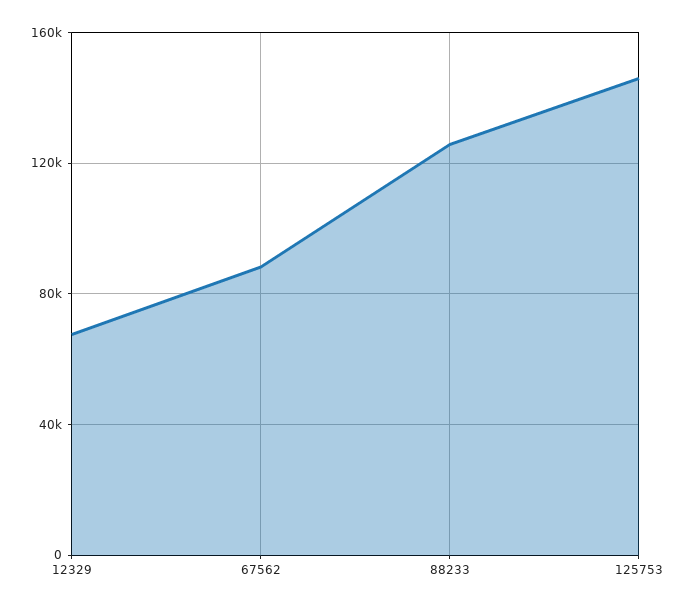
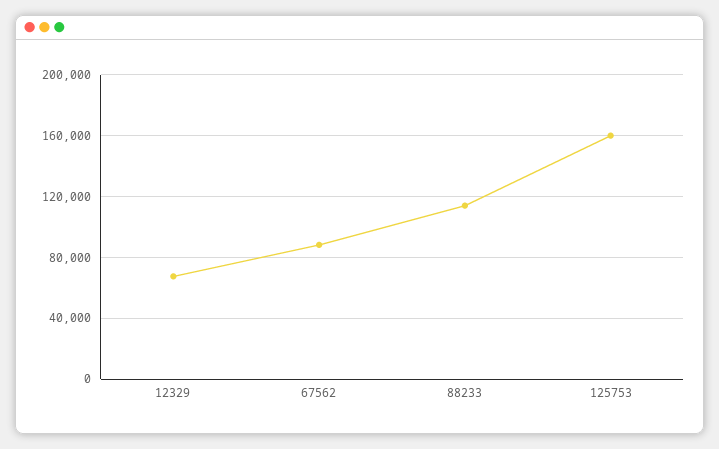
88233: 125000 -> 115000
125753: 145000 -> 160000

